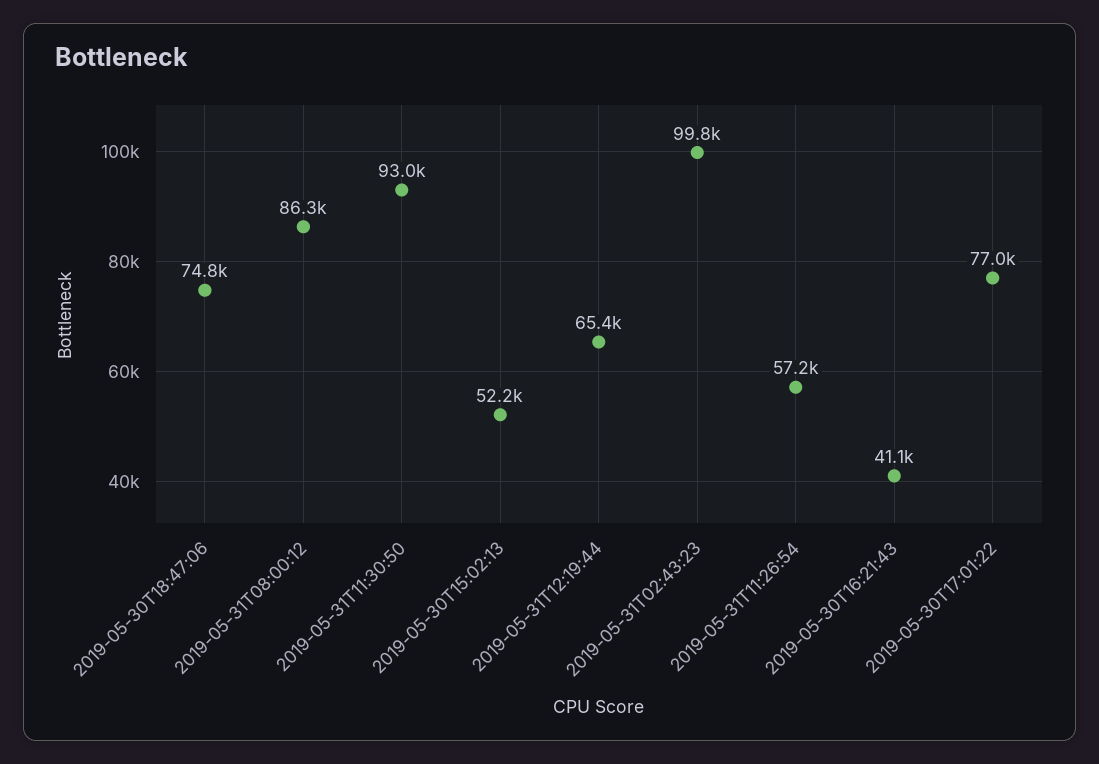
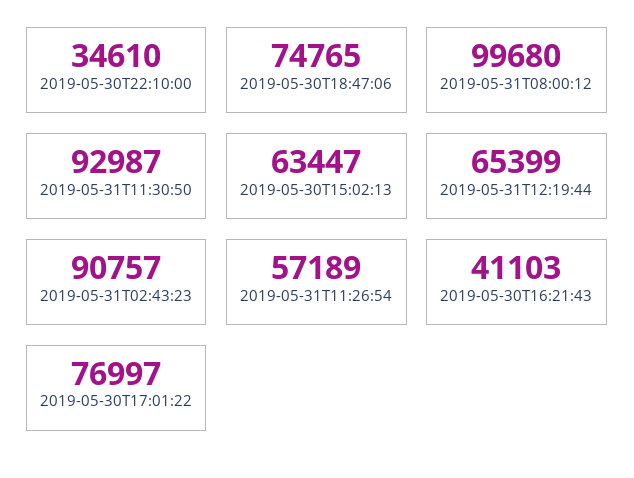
2019-05-31T08:00:12: 86300 -> 99680
2019-05-30T15:02:13: 52200 -> 63447
2019-05-31T02:43:23: 99800 -> 90757
2019-05-30T22:10:00: none -> 34610

